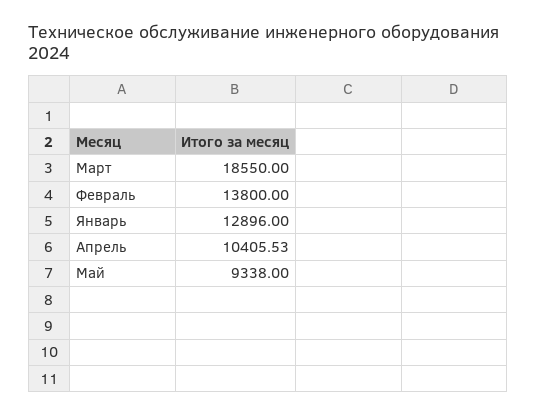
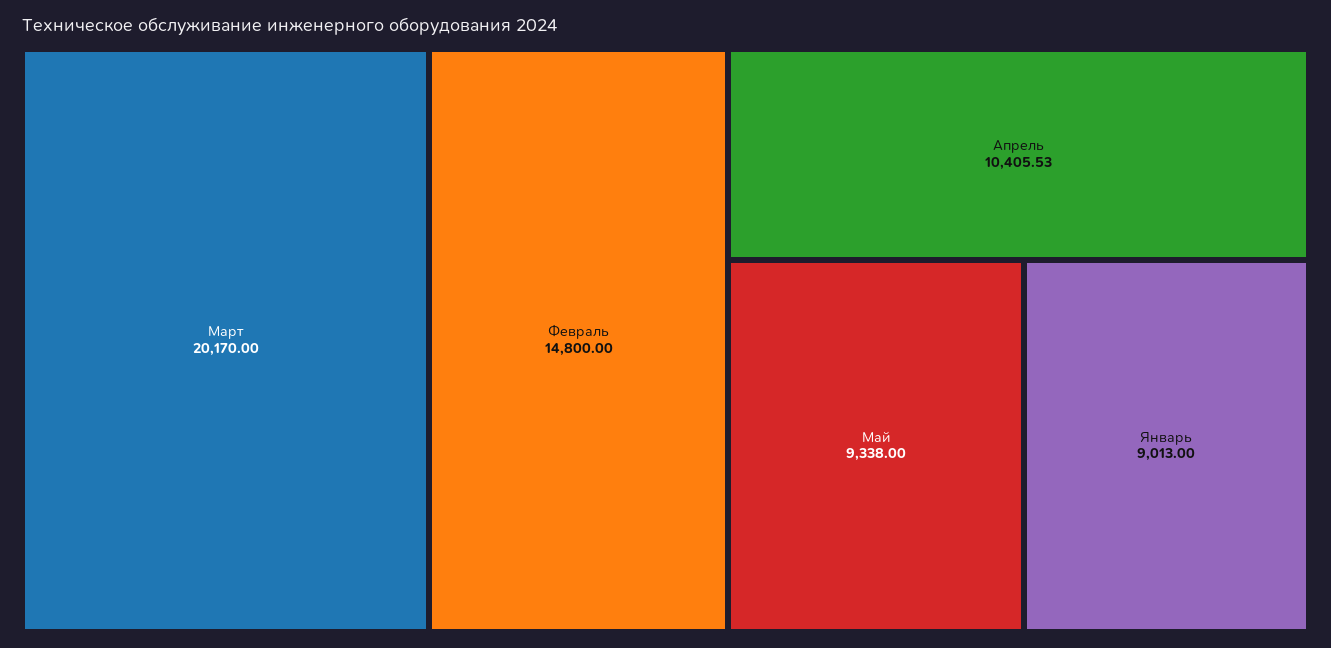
Март: 18550 -> 20170
Февраль: 13800 -> 14800
Январь: 12896 -> 9013

